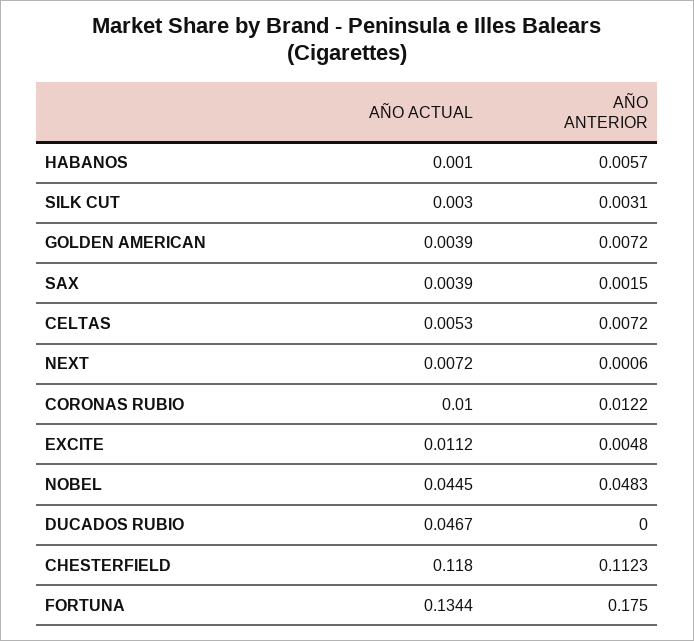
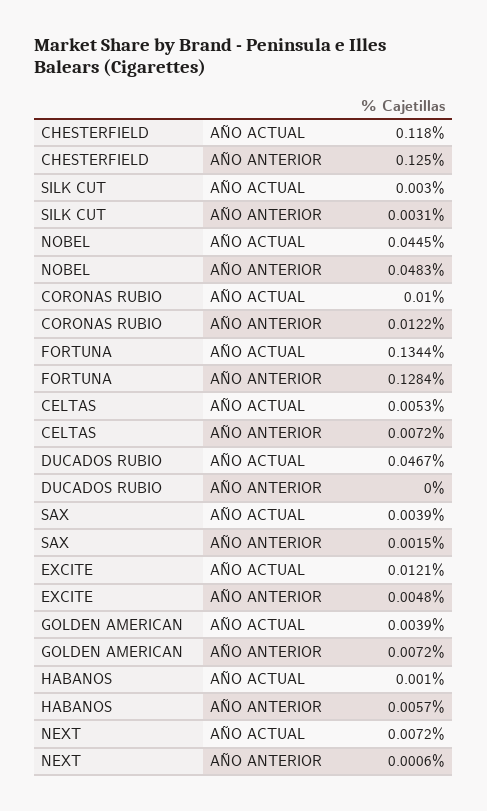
AÑO ACTUAL, EXCITE: 0.0112 -> 0.0121
AÑO ANTERIOR, CHESTERFIELD: 0.1123 -> 0.125
AÑO ANTERIOR, FORTUNA: 0.175 -> 0.1284

